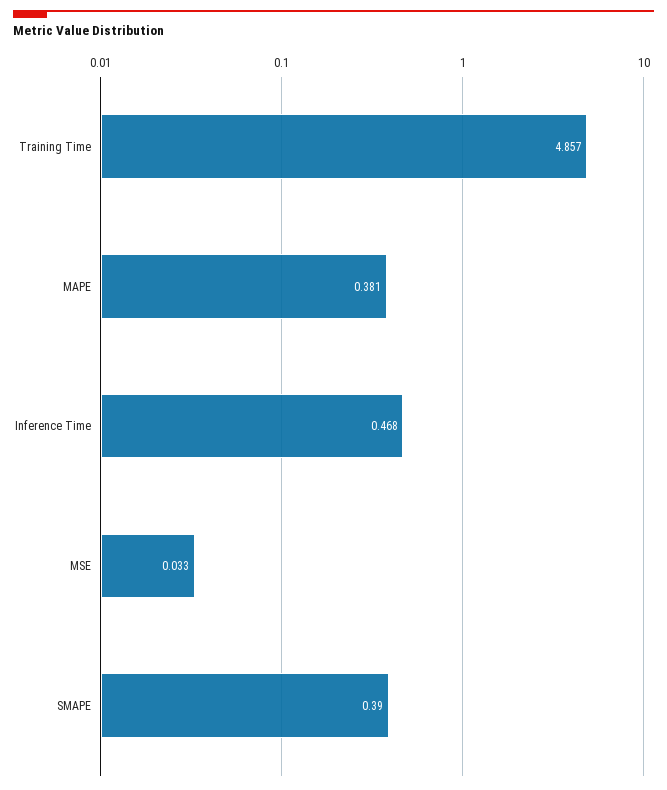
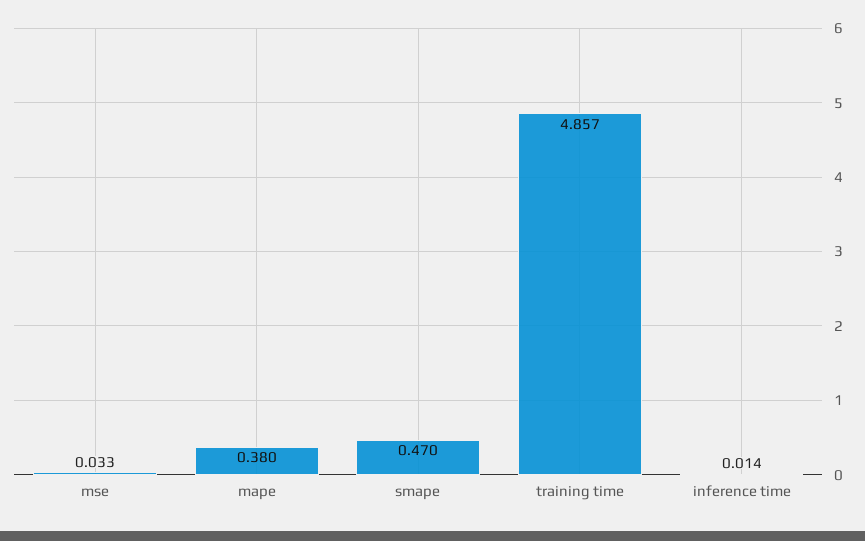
MAPE: 0.381 -> 0.38
Inference Time: 0.468 -> 0.014
SMAPE: 0.39 -> 0.47

